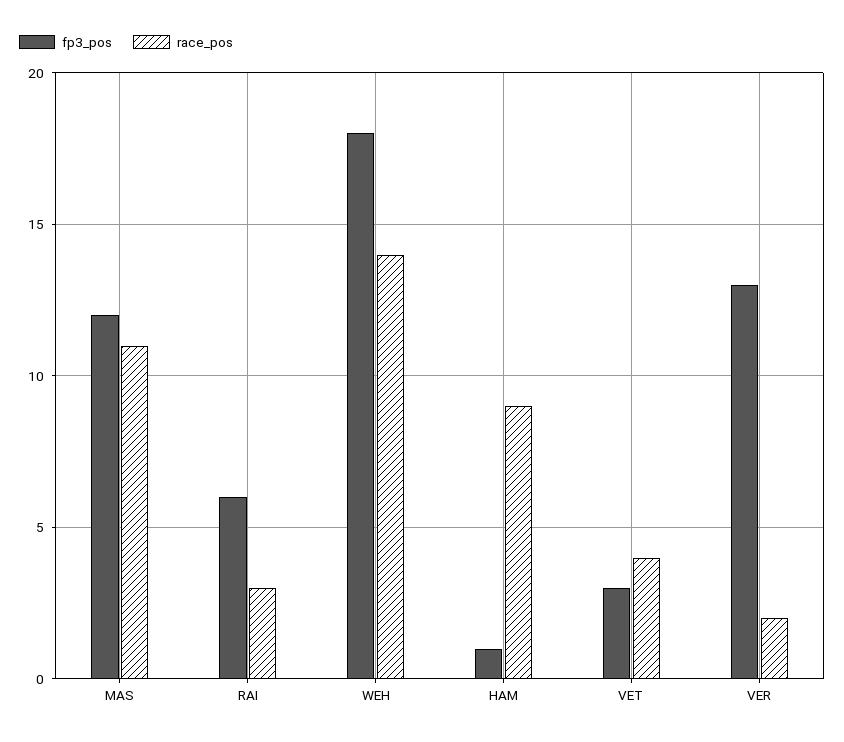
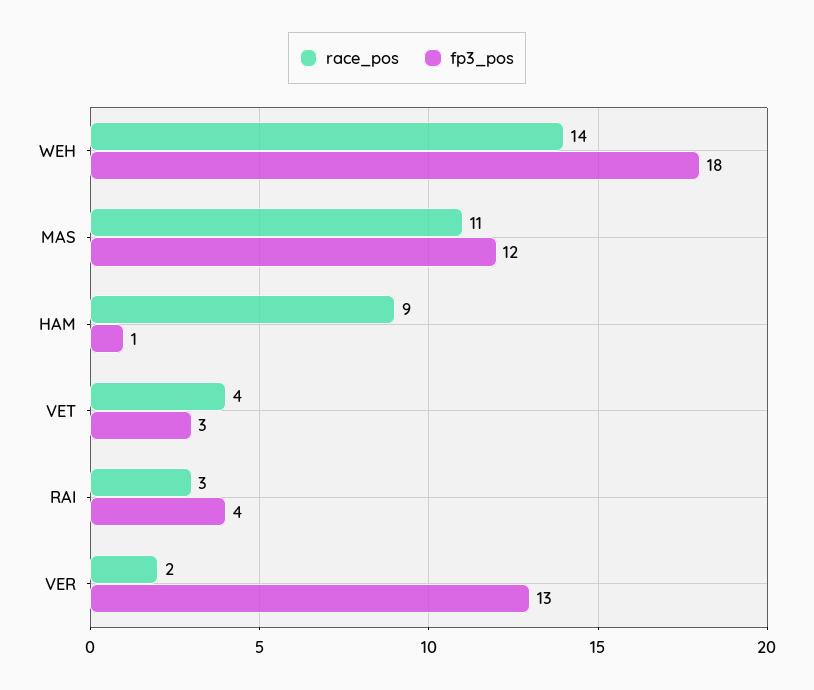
fp3_pos, RAI: 6 -> 4

